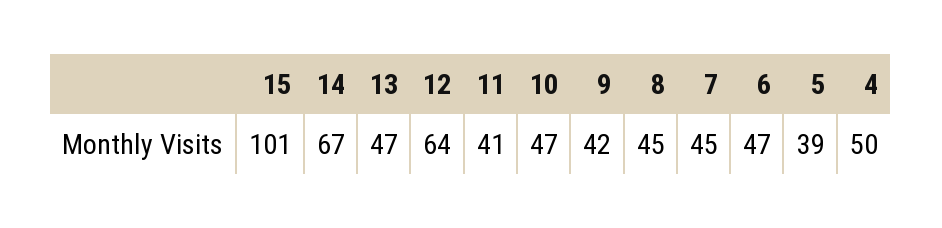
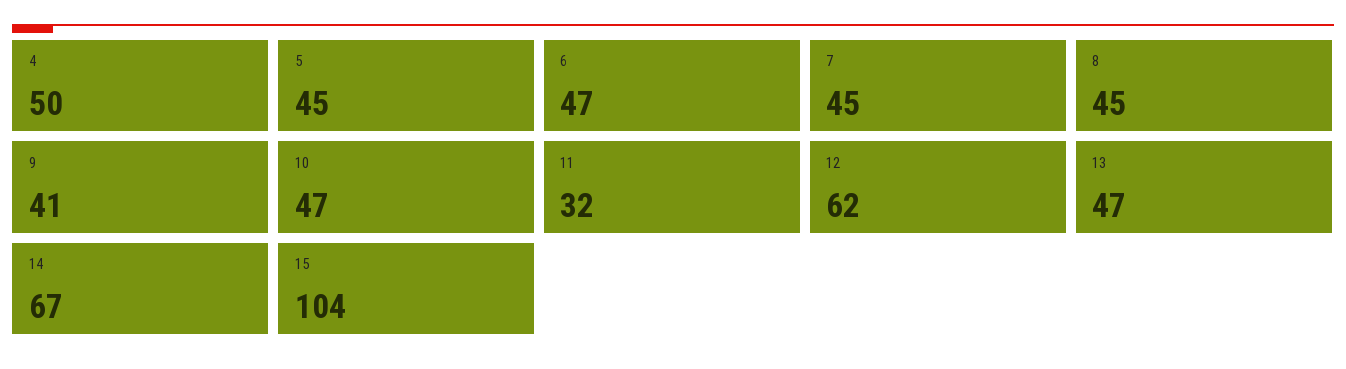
15: 101 -> 104
12: 64 -> 62
11: 41 -> 32
9: 42 -> 41
5: 39 -> 45

